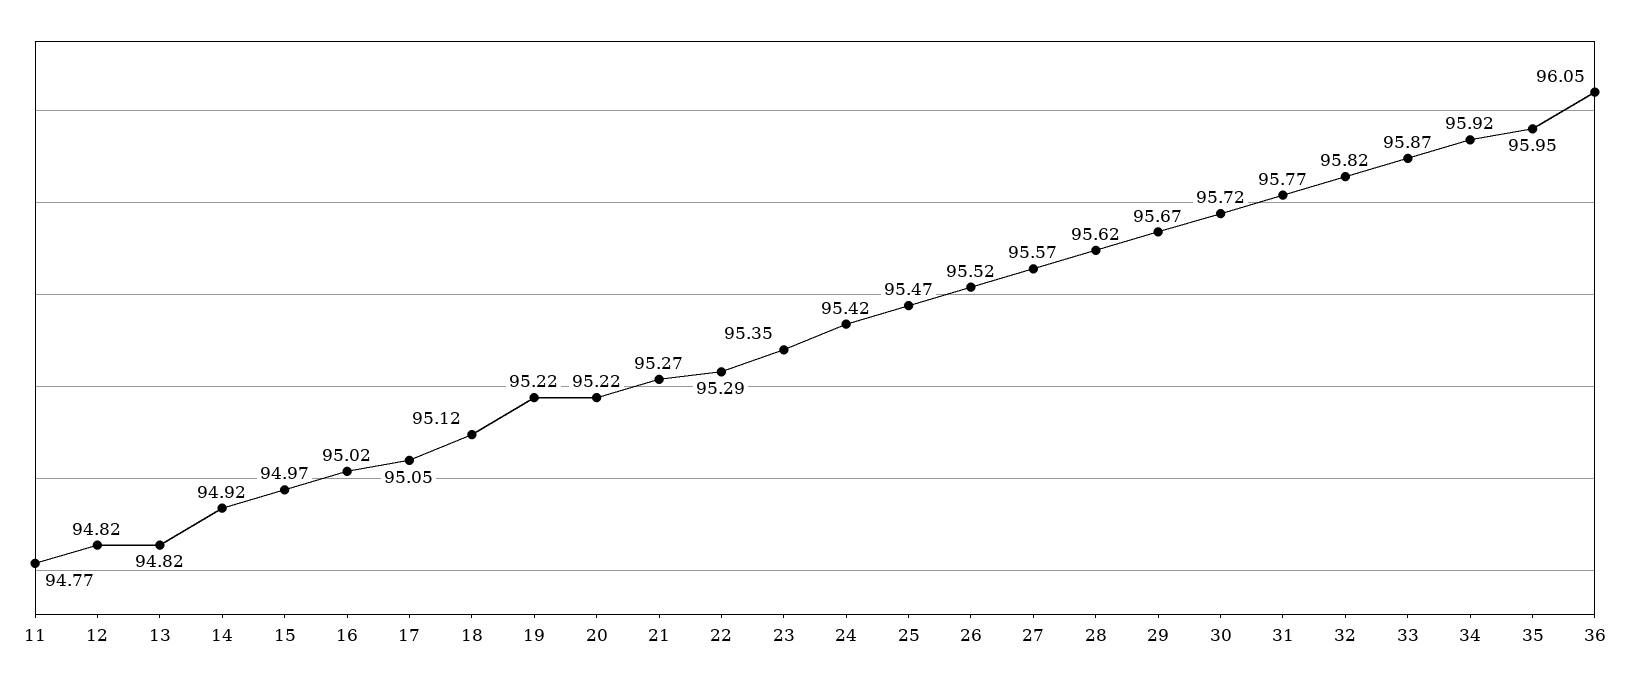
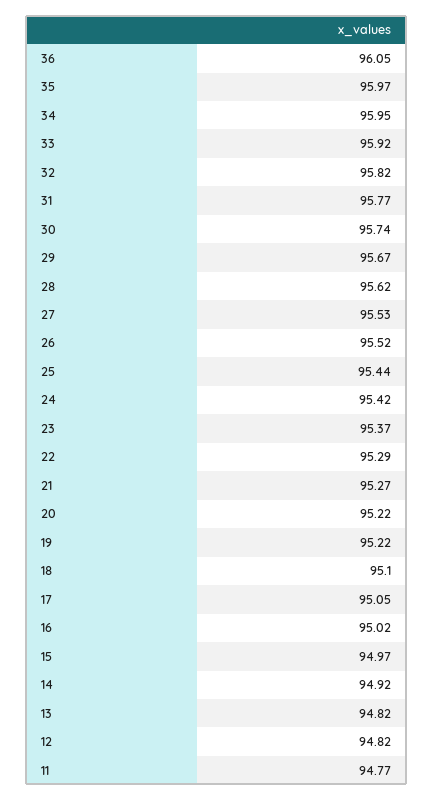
18: 95.12 -> 95.1
23: 95.35 -> 95.37
25: 95.47 -> 95.44
27: 95.57 -> 95.53
30: 95.72 -> 95.74
33: 95.87 -> 95.92
34: 95.92 -> 95.95
35: 95.95 -> 95.97

